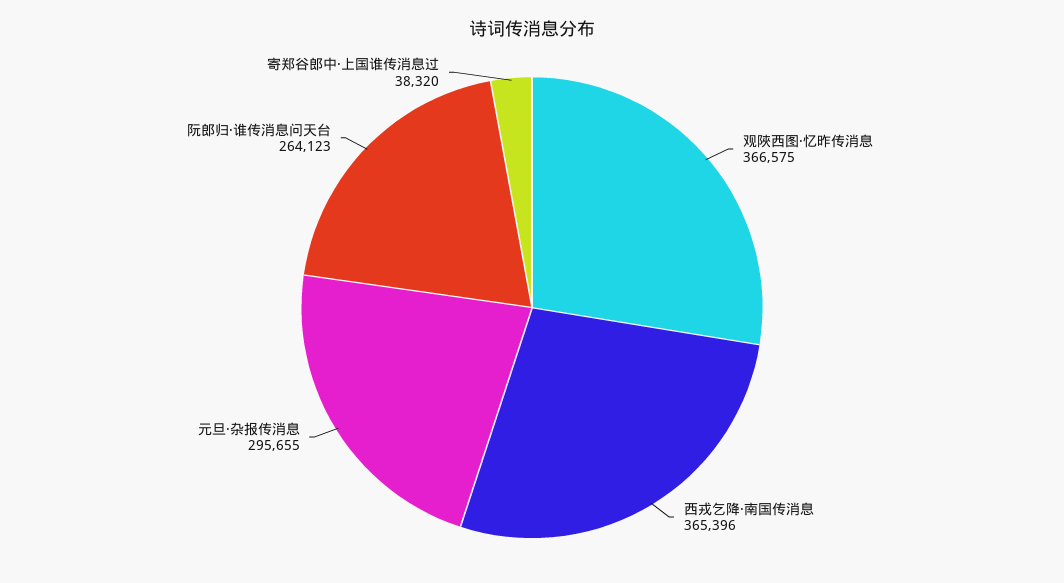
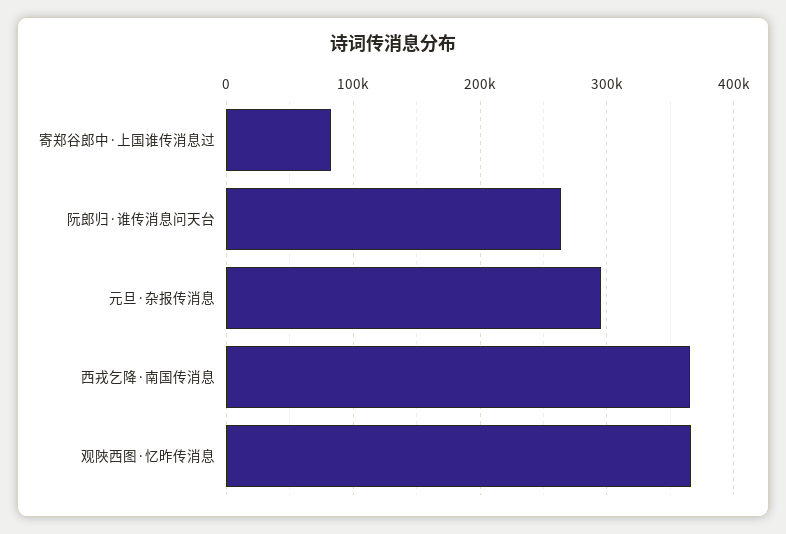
寄郑谷郎中·上国谁传消息过: 38320 -> 80000

